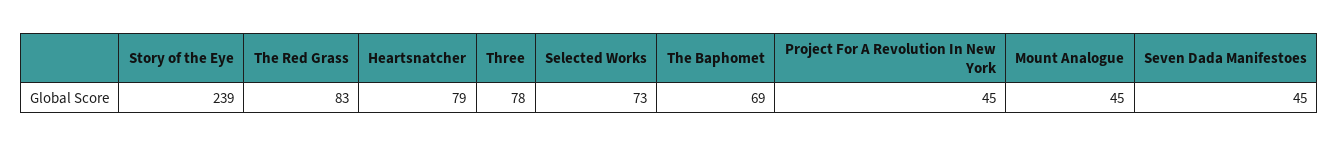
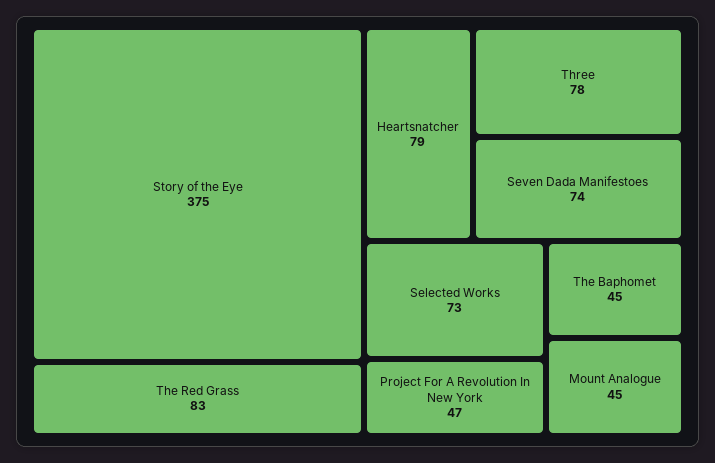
Story of the Eye: 239 -> 375
The Baphomet: 69 -> 45
Project For A Revolution In New York: 45 -> 47
Seven Dada Manifestoes: 45 -> 74

